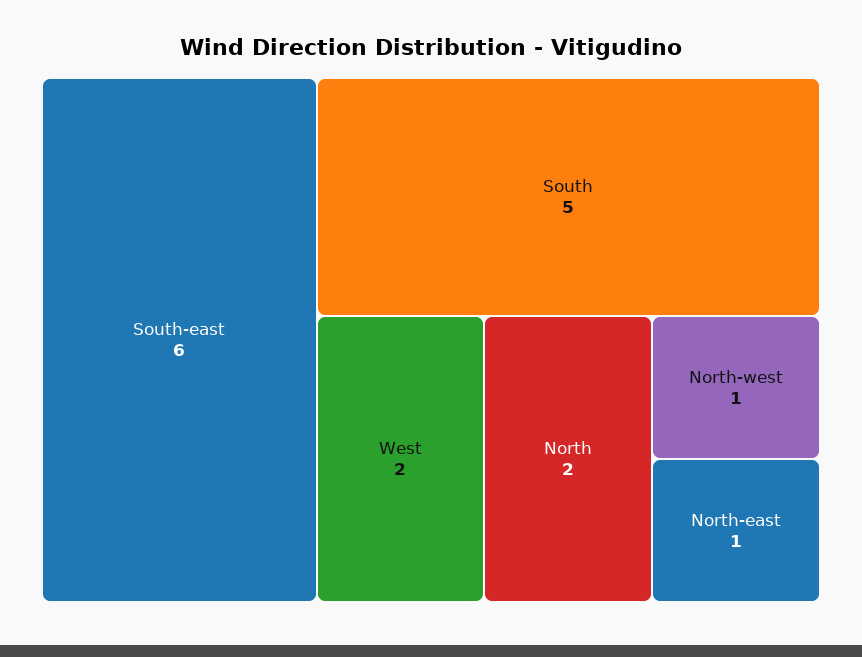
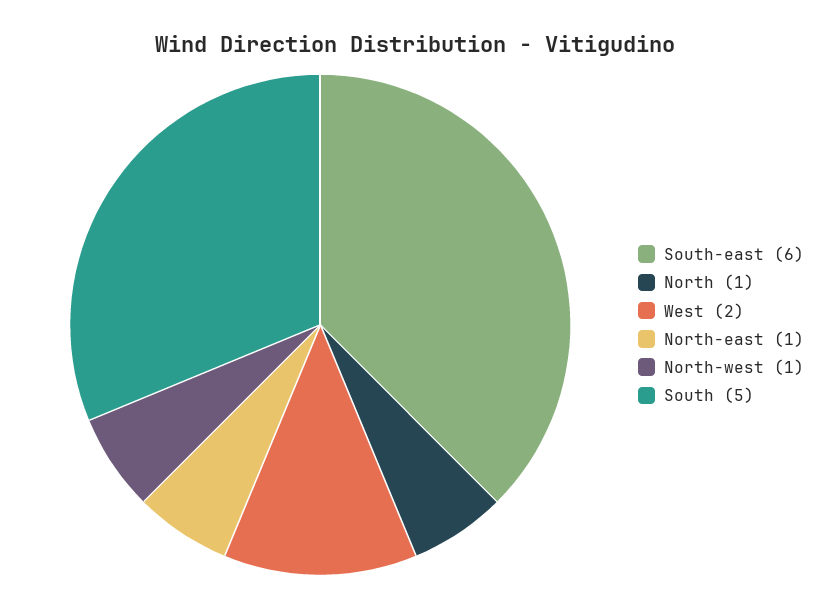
North: 2 -> 1

